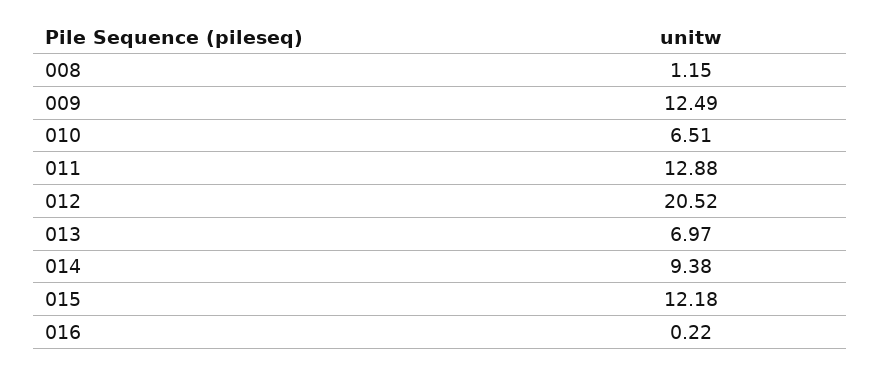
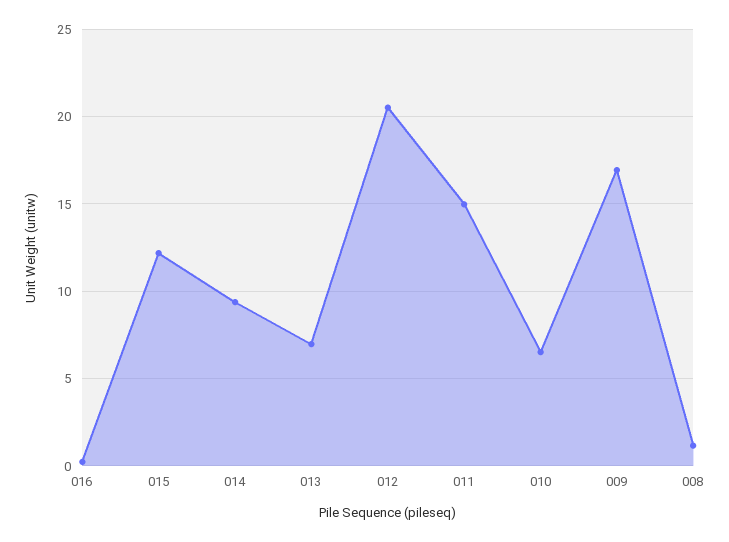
009: 12.49 -> 17
011: 12.88 -> 15

